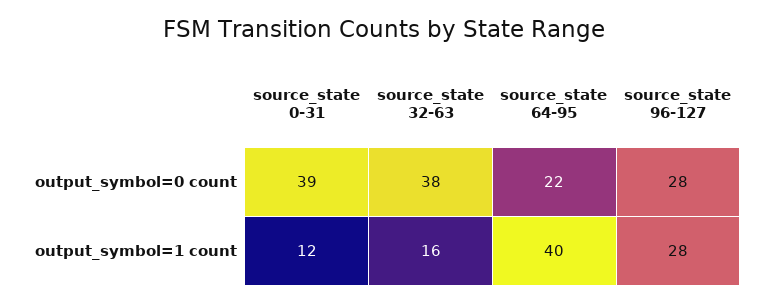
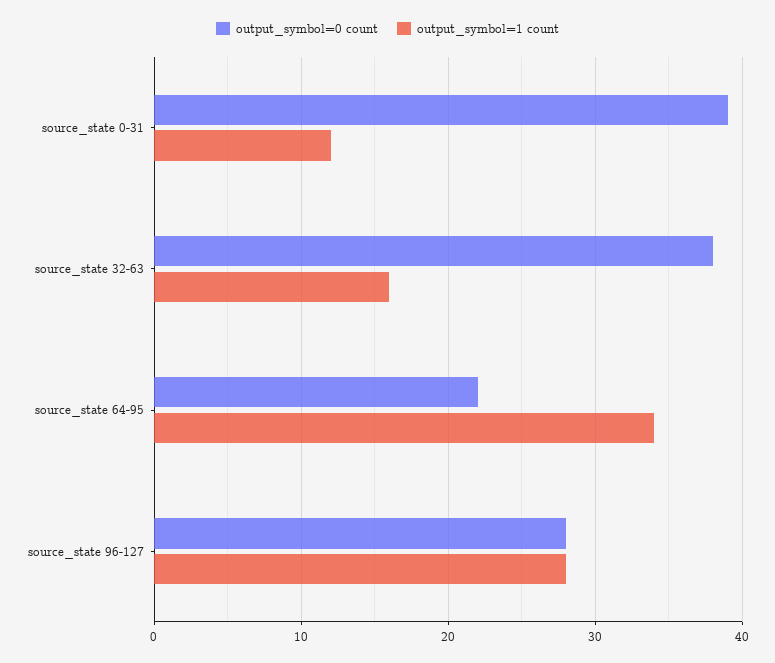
output_symbol=1 count, source_state 64-95: 40 -> 34

